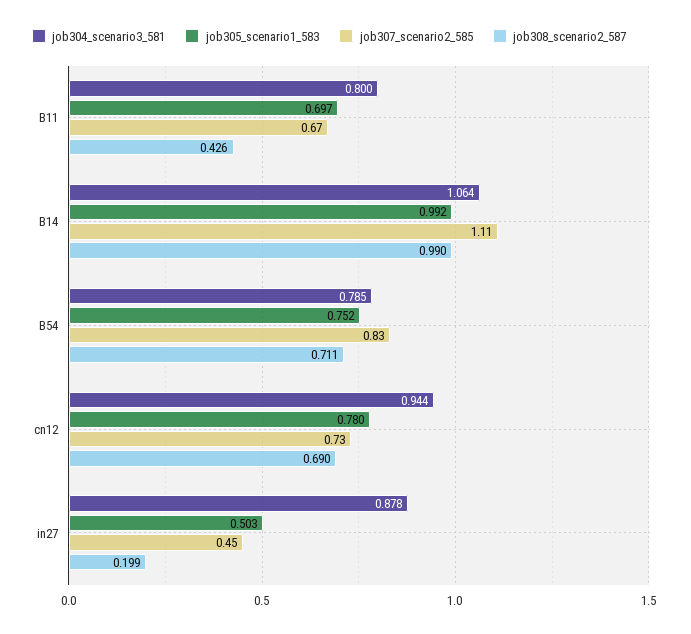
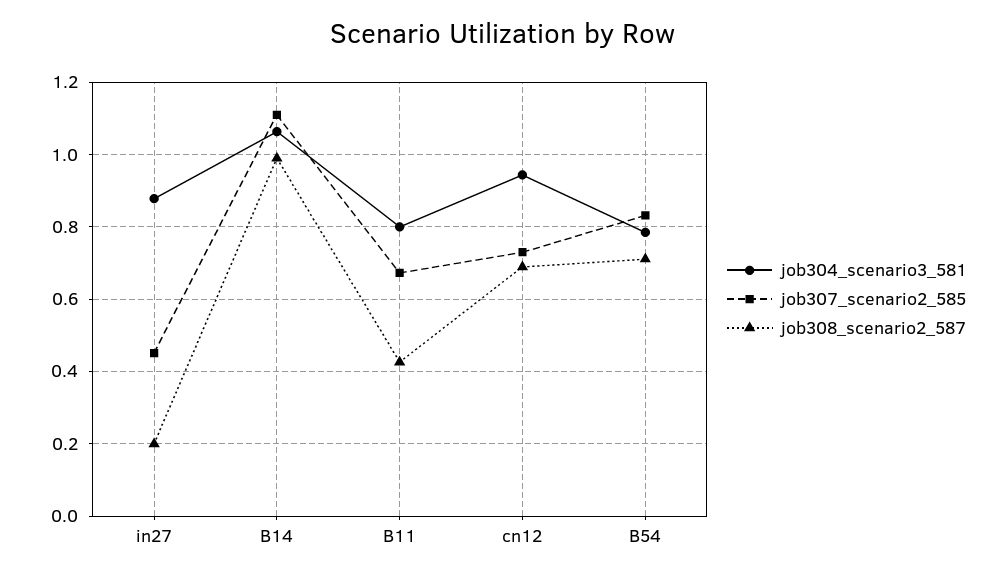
job305_scenario1_583, B11: 0.697 -> none
job305_scenario1_583, B14: 0.992 -> none
job305_scenario1_583, B54: 0.752 -> none
job305_scenario1_583, cn12: 0.78 -> none
job305_scenario1_583, in27: 0.503 -> none

